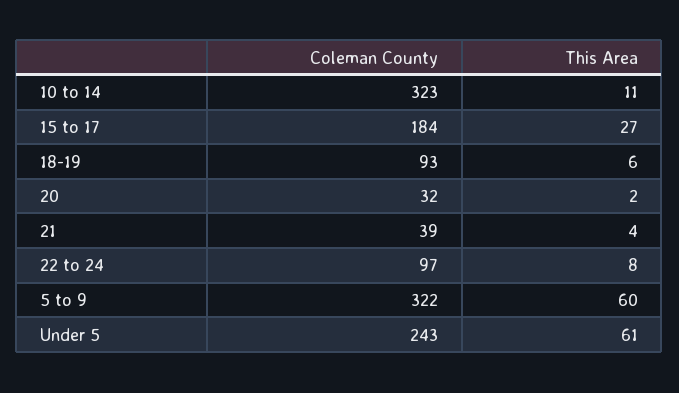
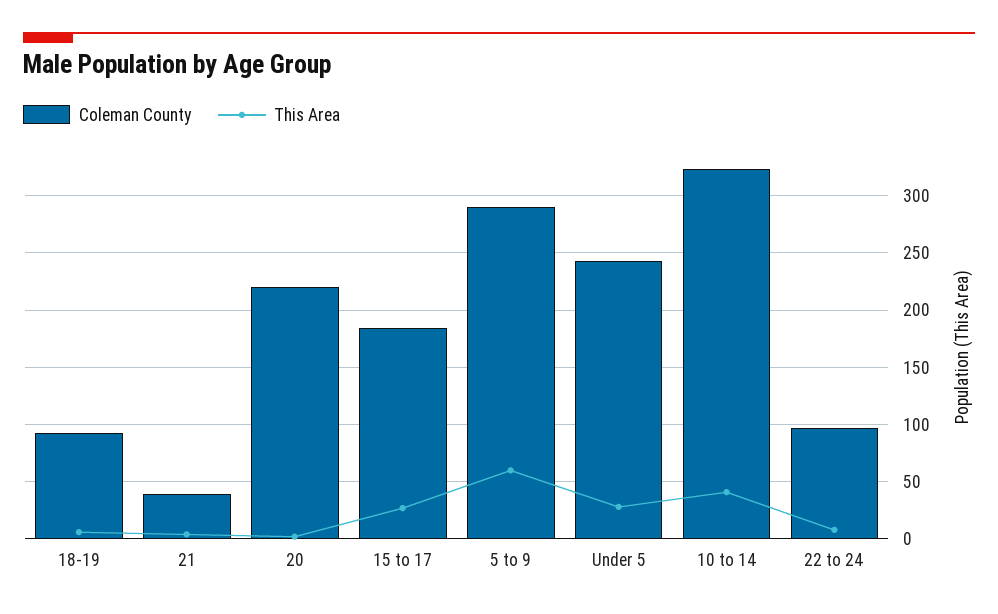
This Area, 10 to 14: 11 -> 40
Coleman County, 20: 32 -> 220
Coleman County, 5 to 9: 322 -> 290
This Area, Under 5: 61 -> 30

